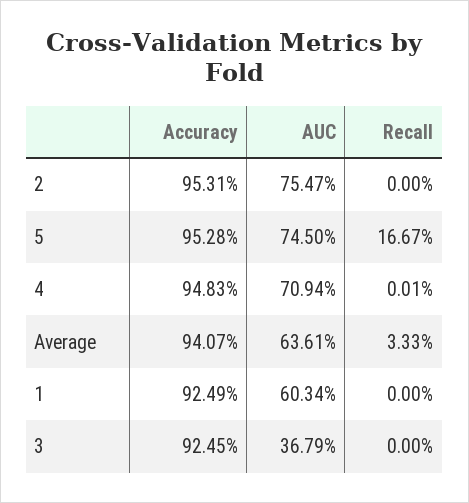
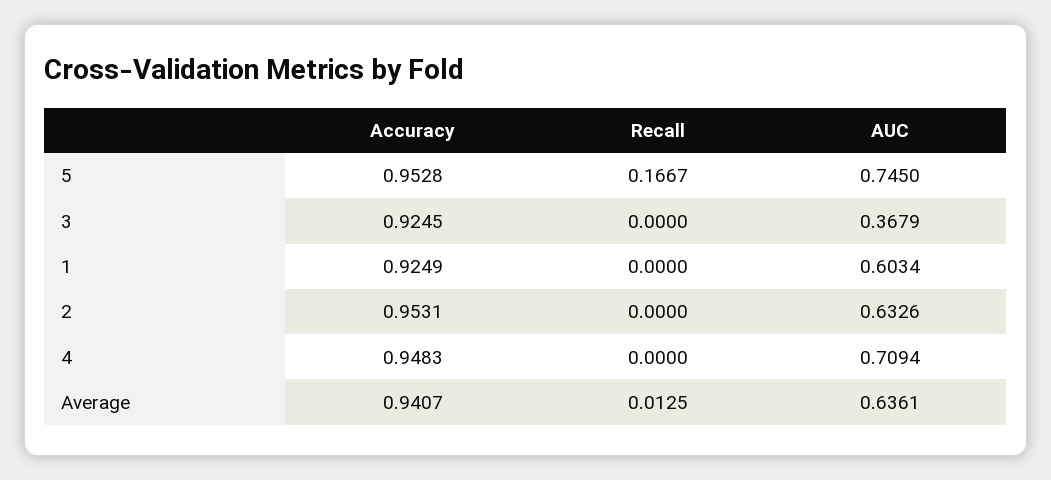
AUC, 2: 0.7547 -> 0.6326
Recall, 4: 0.0001 -> 0
Recall, Average: 0.0333 -> 0.0125

